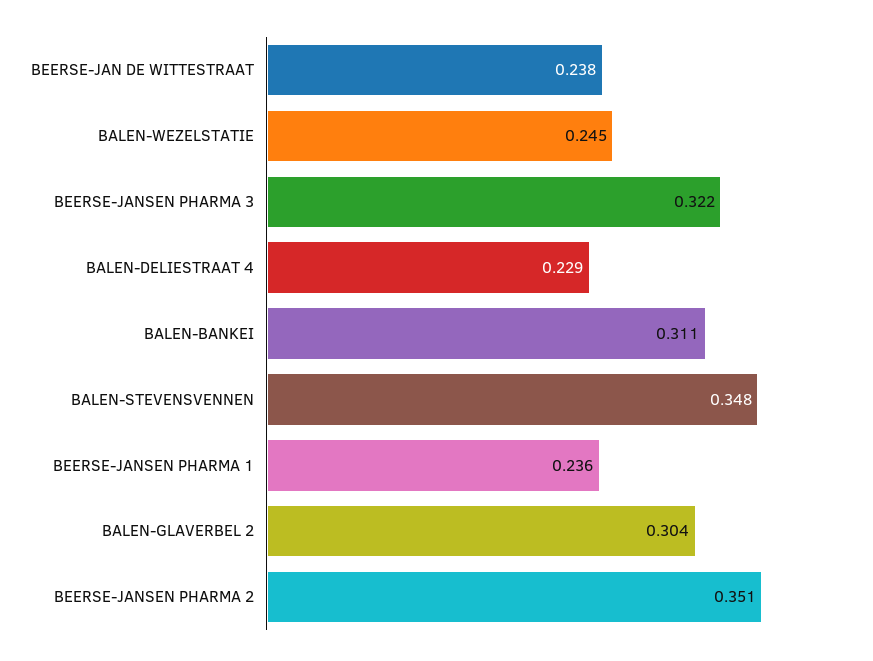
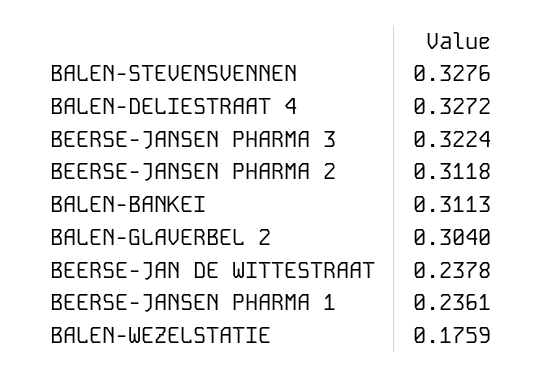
BALEN-WEZELSTATIE: 0.245 -> 0.1759
BALEN-DELIESTRAAT 4: 0.229 -> 0.3272
BALEN-STEVENSVENNEN: 0.348 -> 0.3276
BEERSE-JANSEN PHARMA 2: 0.351 -> 0.3118

